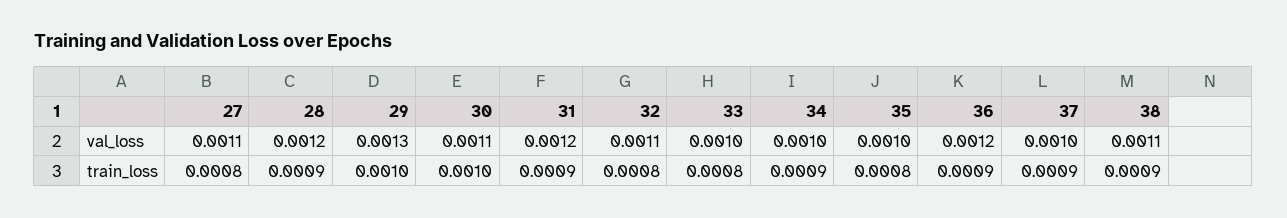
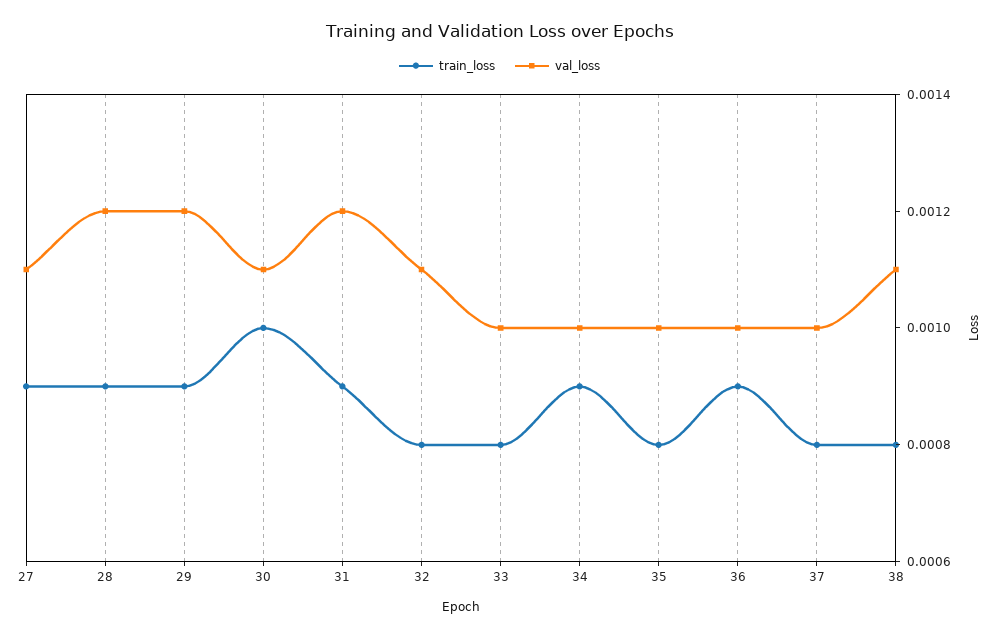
val_loss, 29: 0.0013 -> 0.0012
val_loss, 36: 0.0012 -> 0.001
train_loss, 27: 0.0008 -> 0.0009
train_loss, 29: 0.001 -> 0.0009
train_loss, 37: 0.0009 -> 0.0008
train_loss, 38: 0.0009 -> 0.0008

